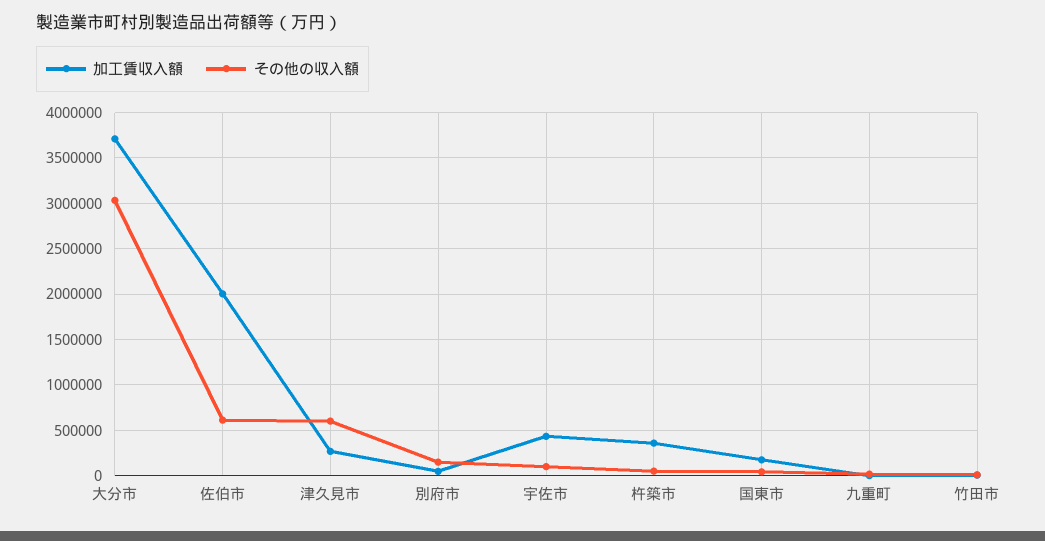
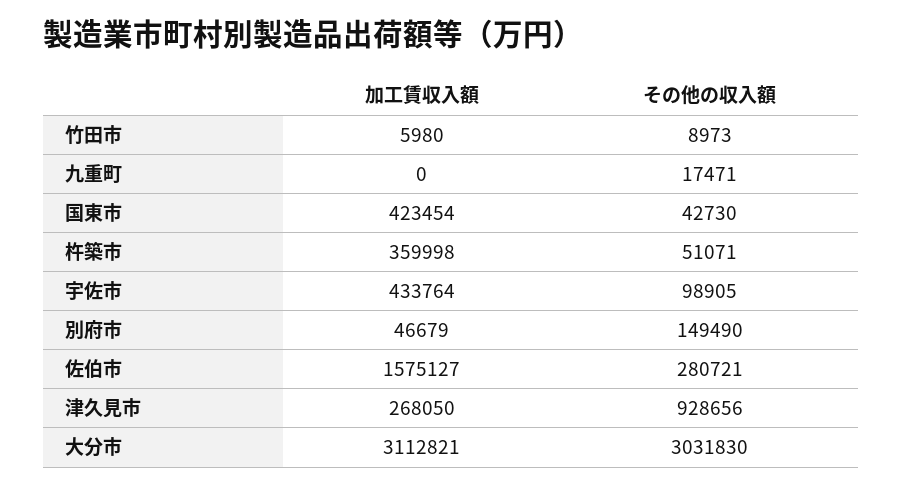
加工賃収入額, 大分市: 3700000 -> 3112821
加工賃収入額, 佐伯市: 2000000 -> 1575127
その他の収入額, 佐伯市: 600000 -> 280721
その他の収入額, 津久見市: 600000 -> 928656
加工賃収入額, 国東市: 200000 -> 423454

